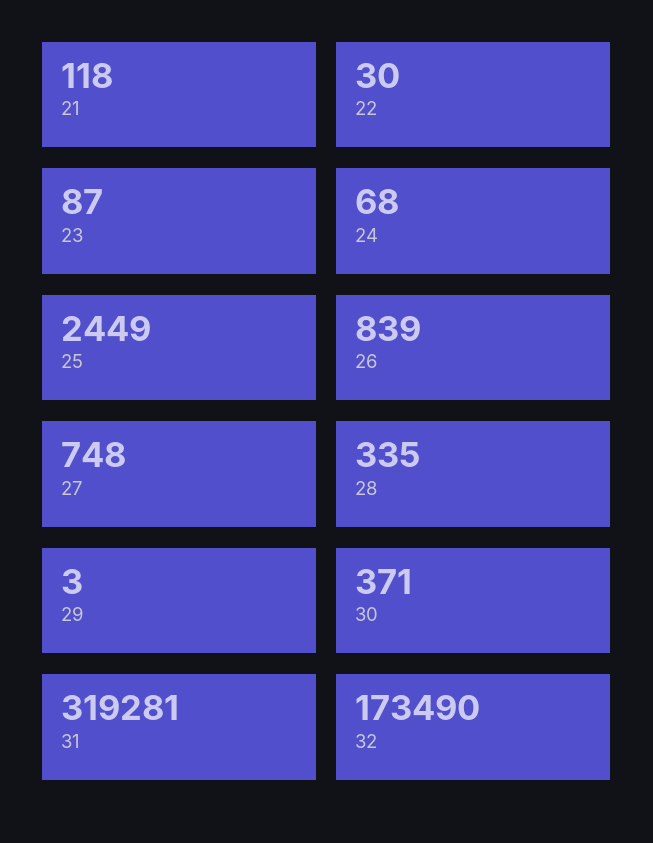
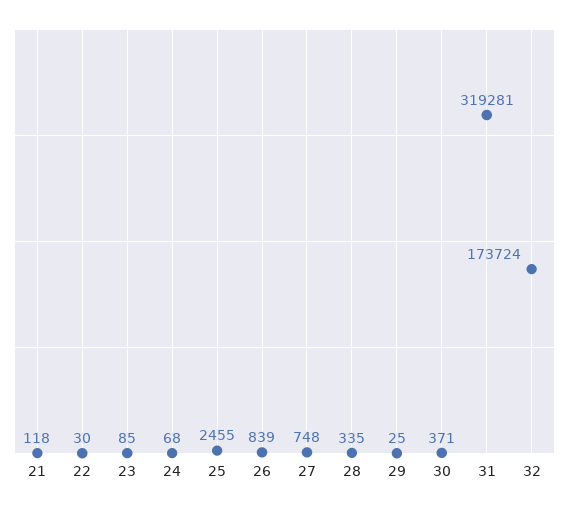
23: 87 -> 85
25: 2449 -> 2455
29: 3 -> 25
32: 173490 -> 173724

